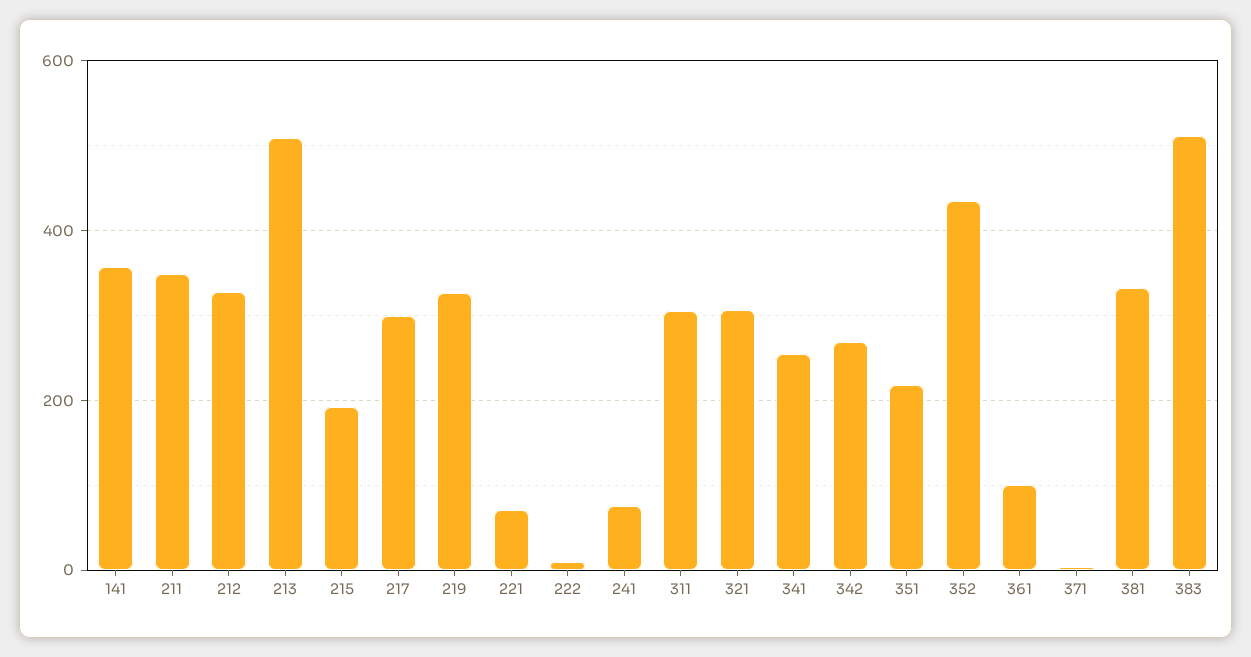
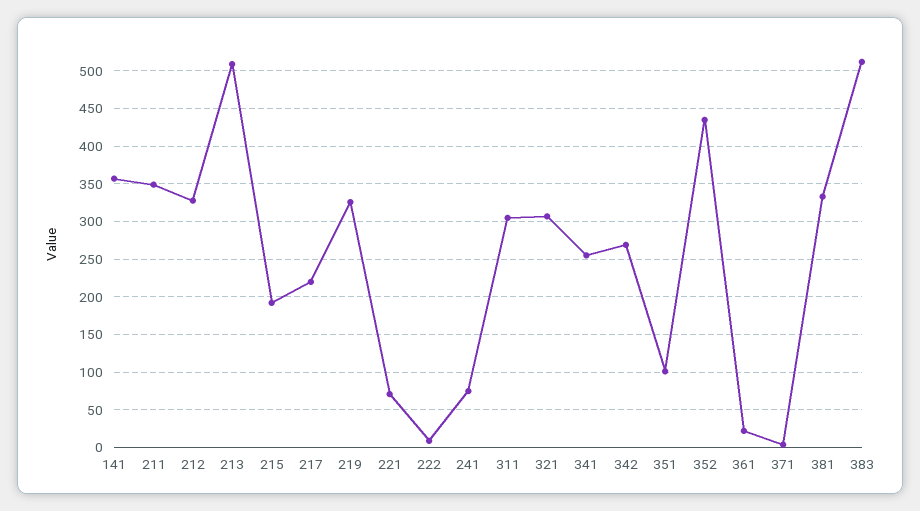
217: 300 -> 220
351: 220 -> 100
361: 100 -> 20

